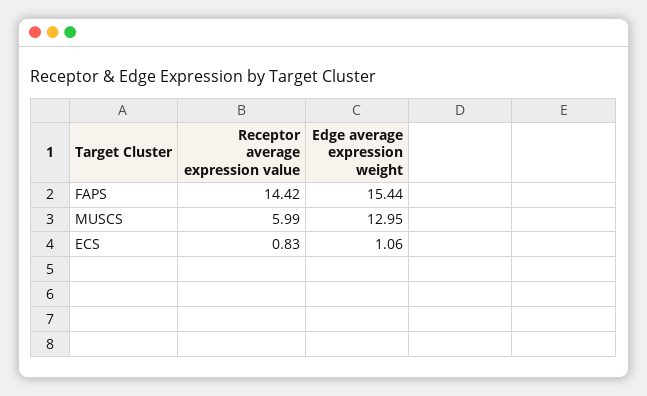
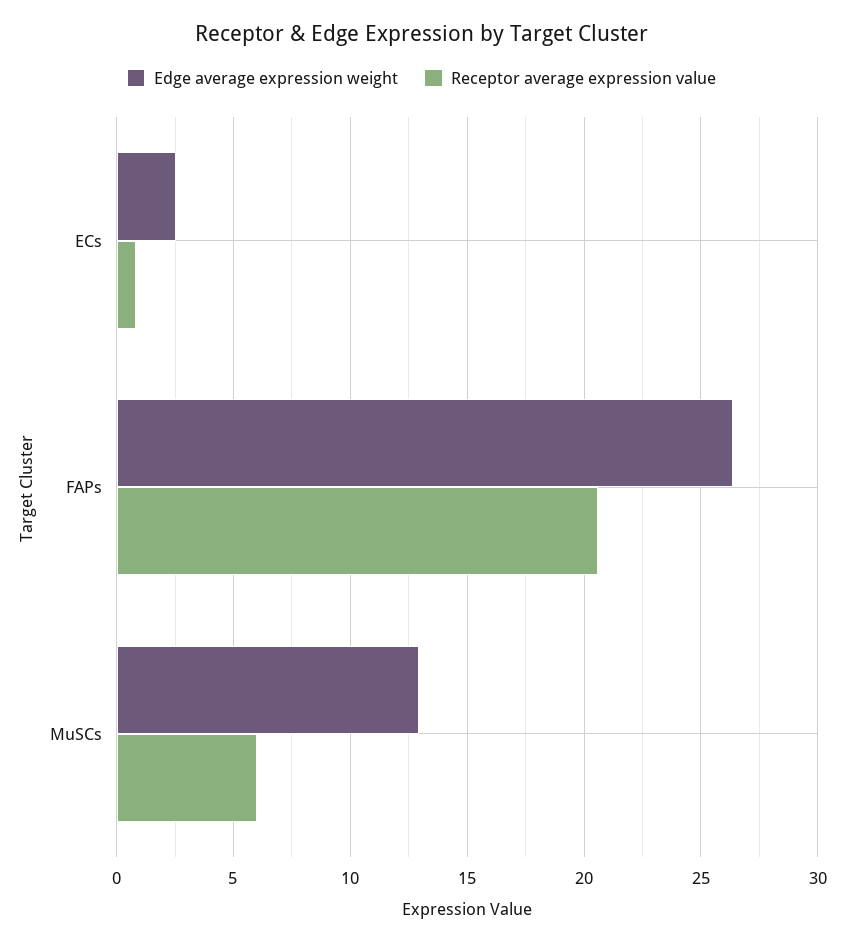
Receptor average expression value, FAPS: 14.42 -> 20.5
Edge average expression weight, FAPS: 15.44 -> 26.5
Edge average expression weight, ECS: 1.06 -> 2.5

